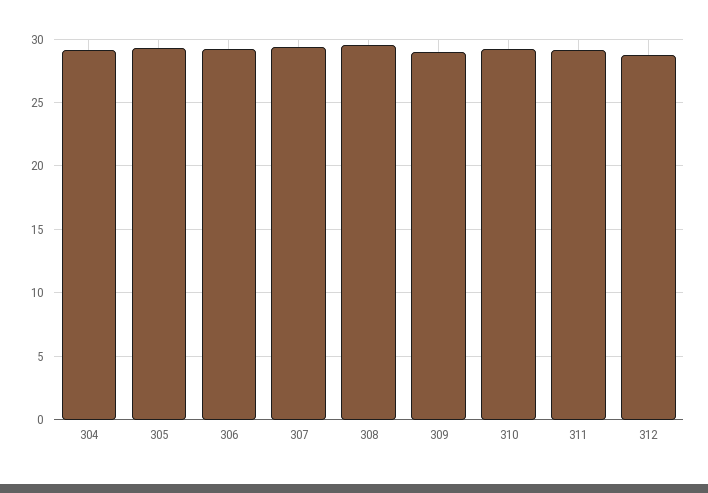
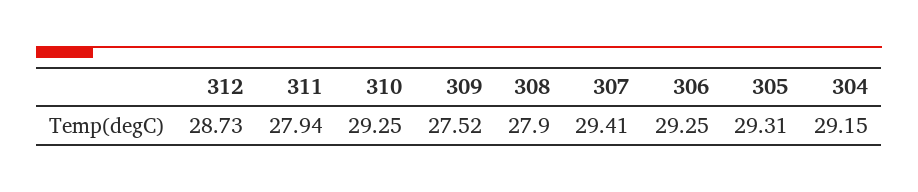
308: 29.5 -> 27.9
309: 29 -> 27.52
311: 29 -> 27.94

